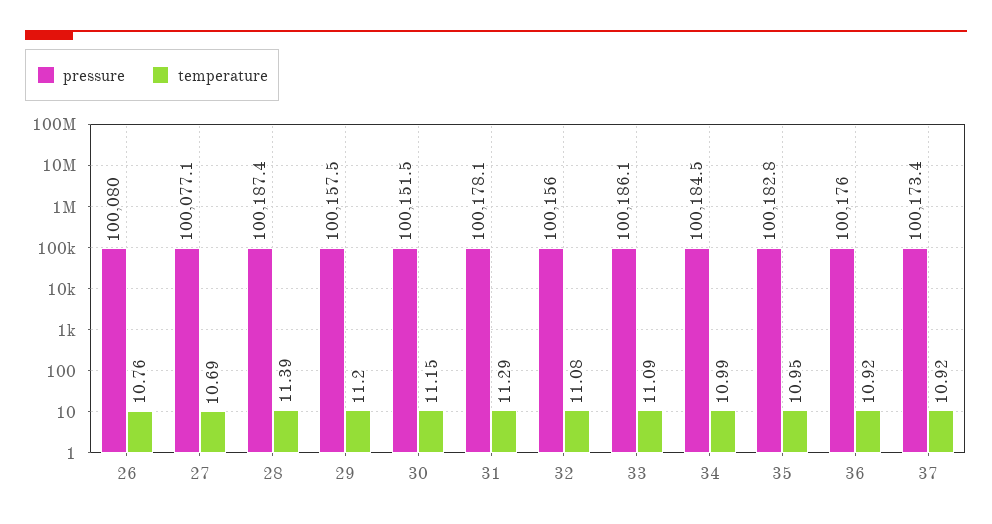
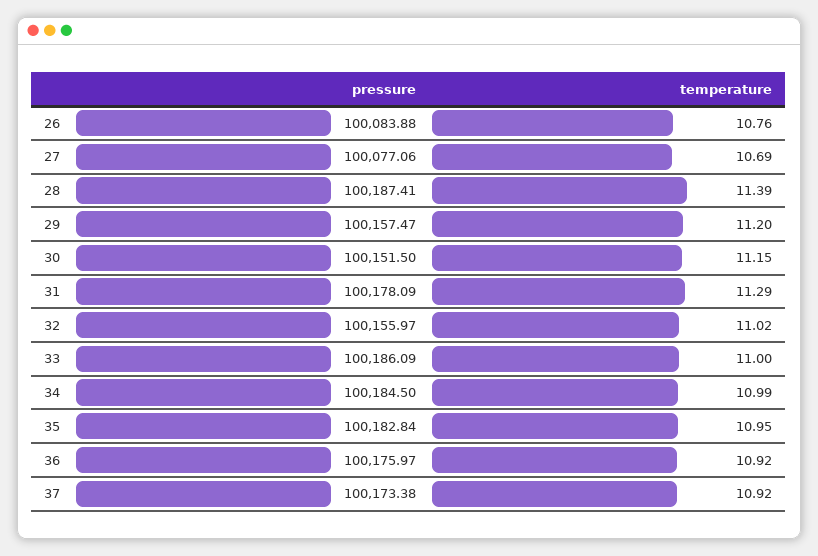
pressure, 26: 100080 -> 100083.88
temperature, 32: 11.08 -> 11.02
temperature, 33: 11.09 -> 11

